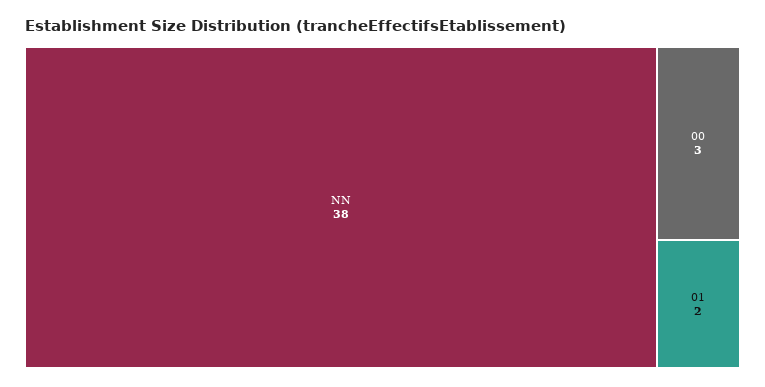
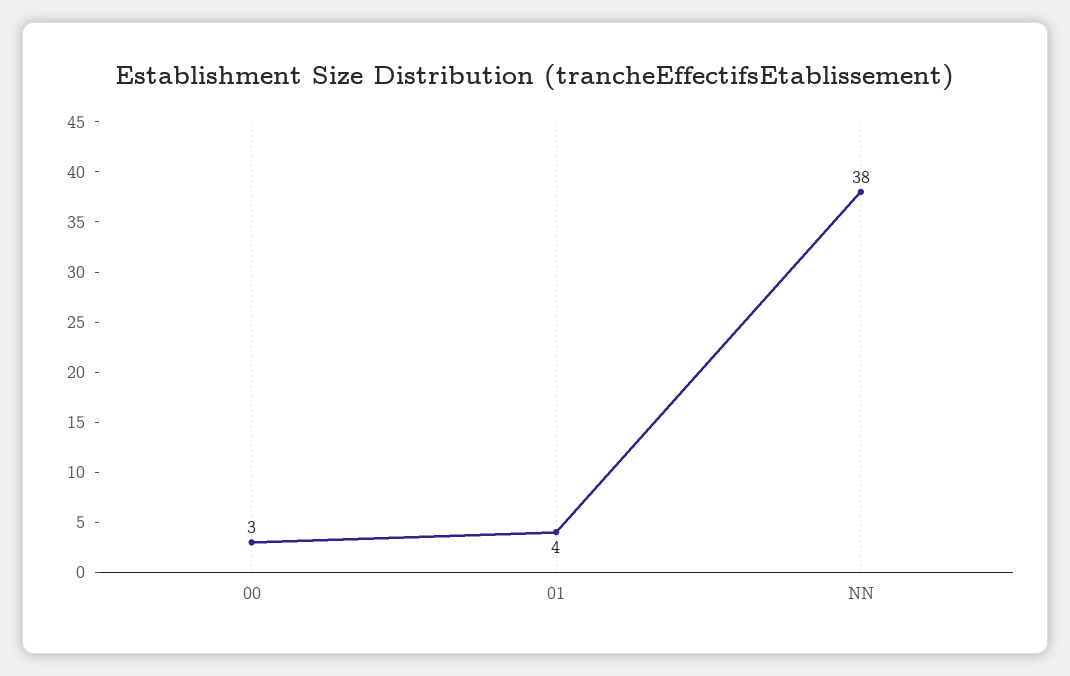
01: 2 -> 4

